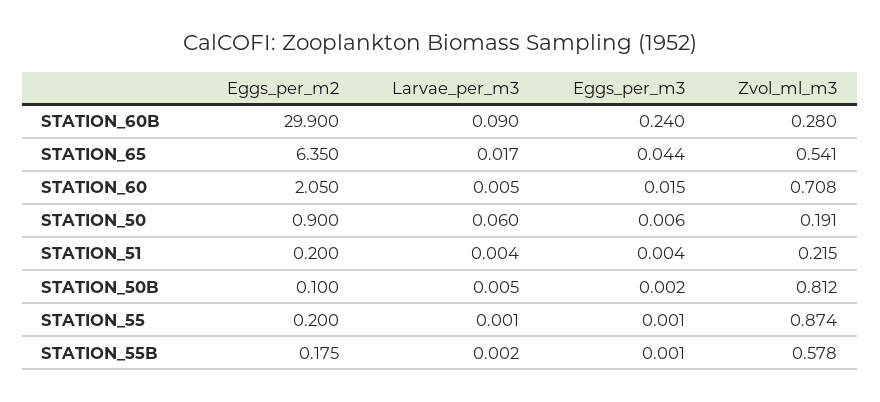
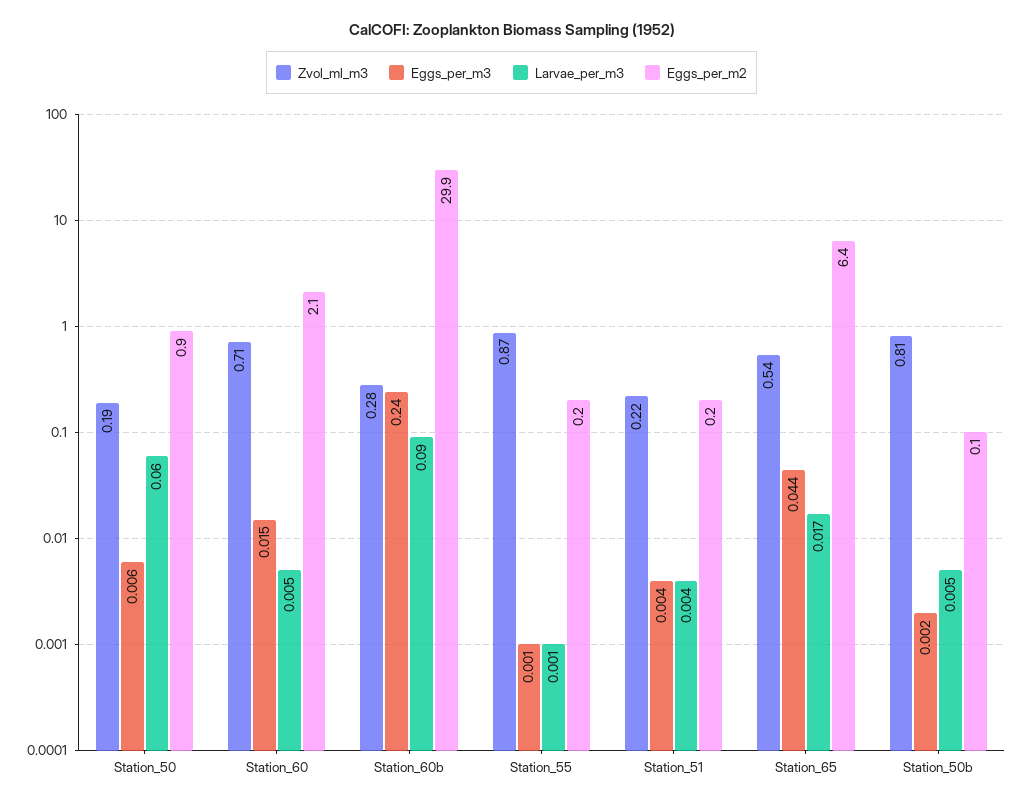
Eggs_per_m2, STATION_55B: 0.175 -> none
Larvae_per_m3, STATION_55B: 0.002 -> none
Eggs_per_m3, STATION_55B: 0.001 -> none
Zvol_ml_m3, STATION_55B: 0.578 -> none

